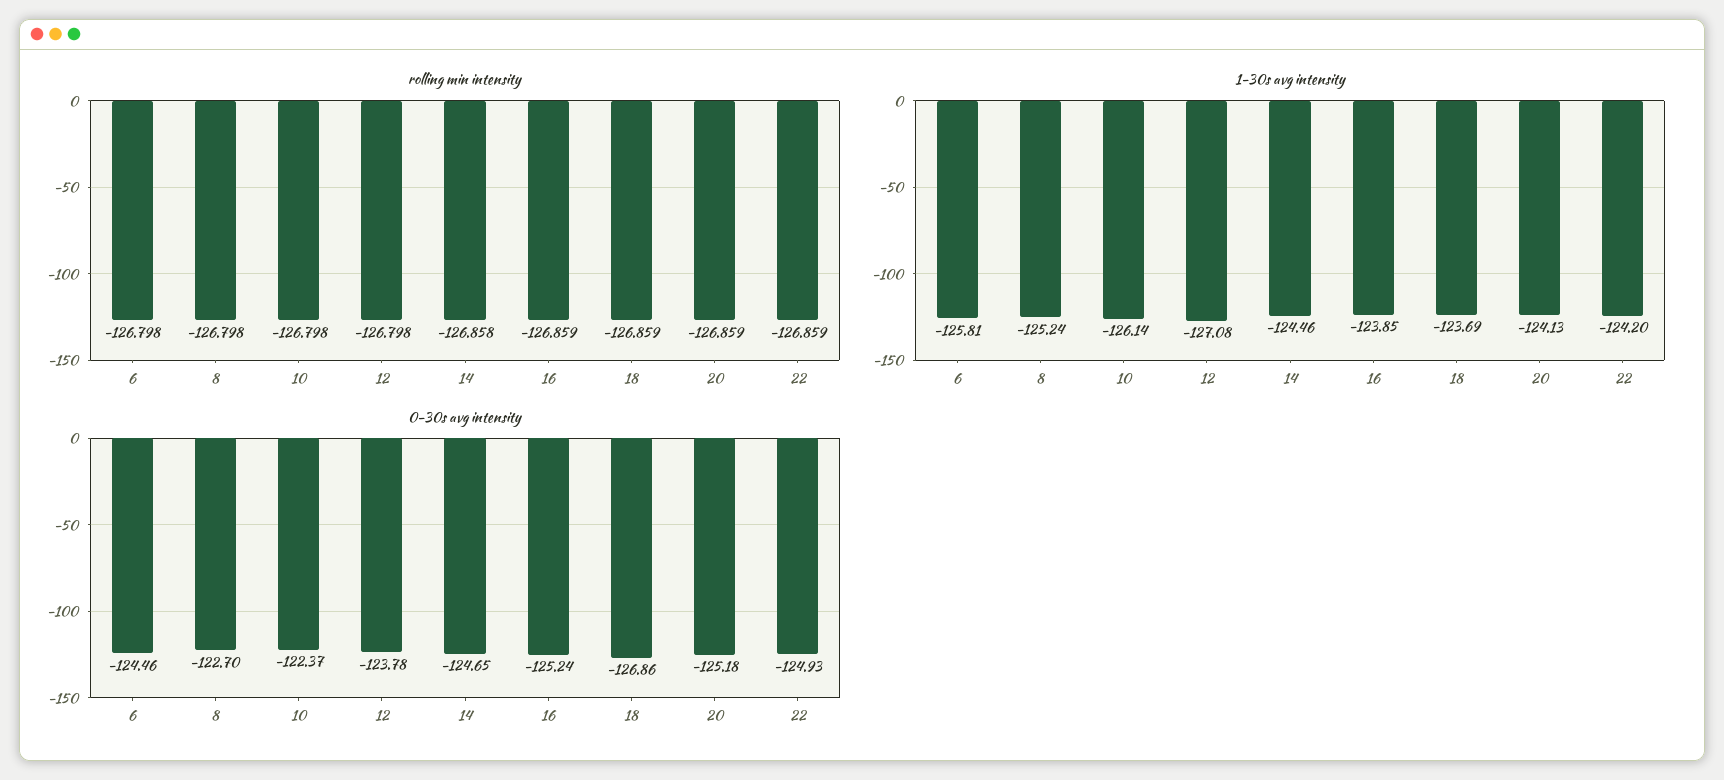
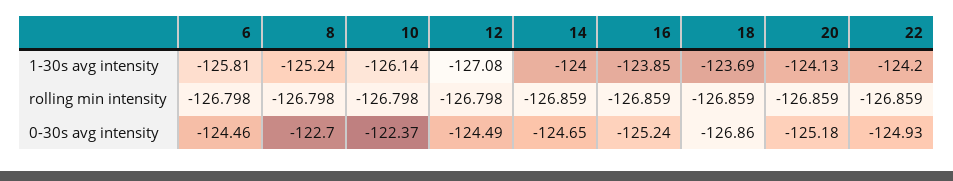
rolling min intensity, 14: -126.858 -> -126.859
1-30s avg intensity, 14: -124.46 -> -124
0-30s avg intensity, 12: -123.78 -> -124.49

